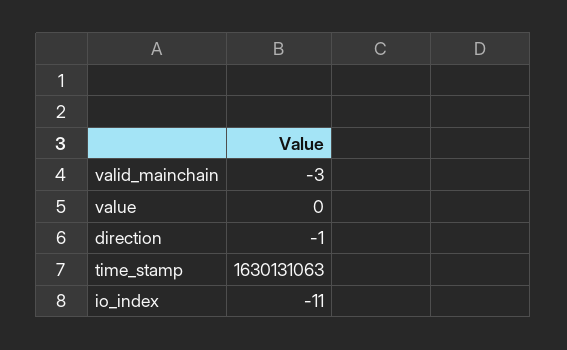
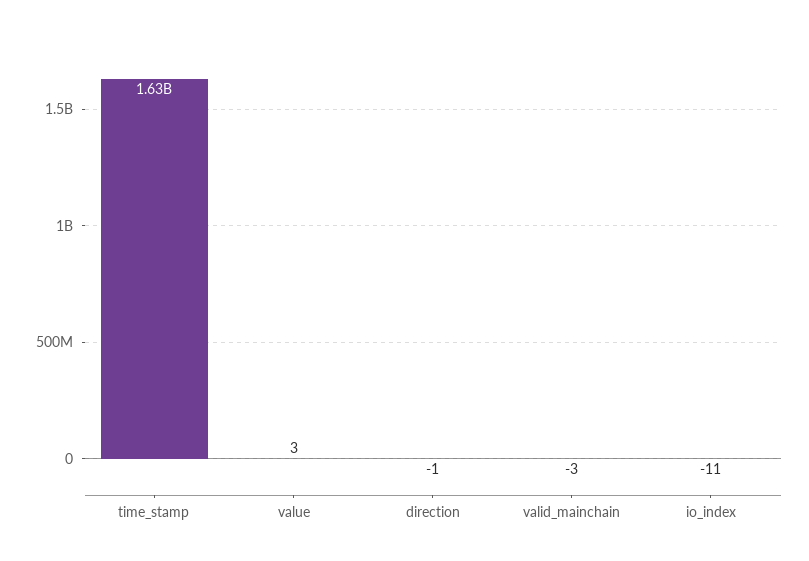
value: 0 -> 3

